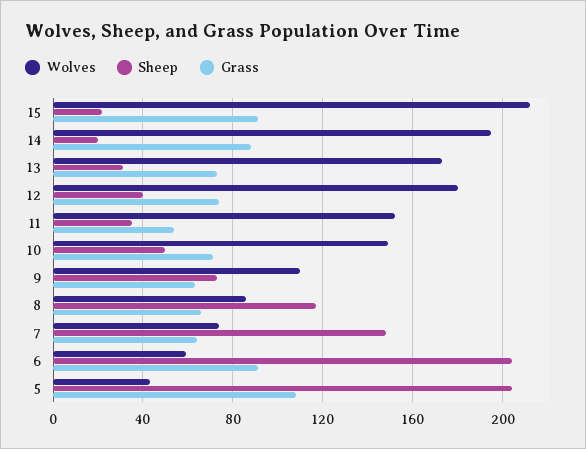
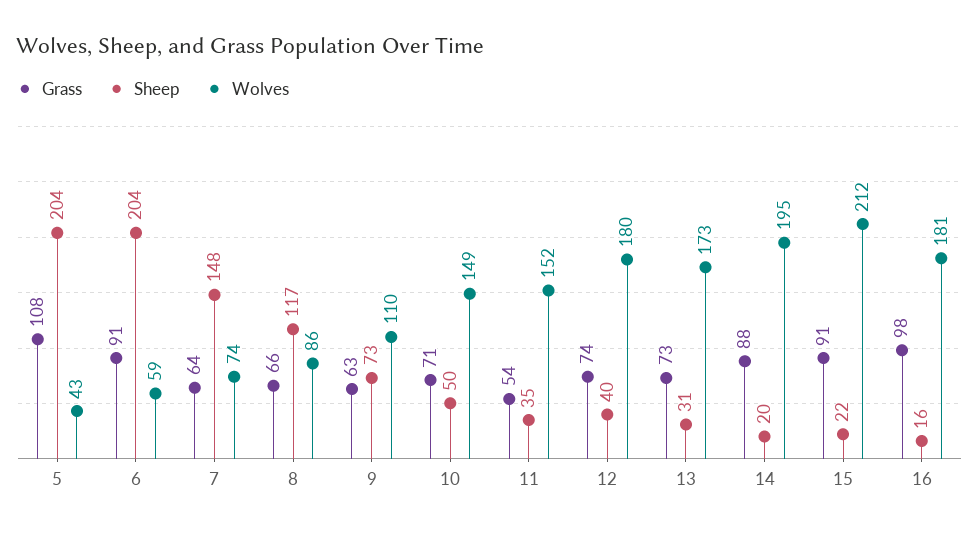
Grass, 16: none -> 98
Sheep, 16: none -> 16
Wolves, 16: none -> 181

